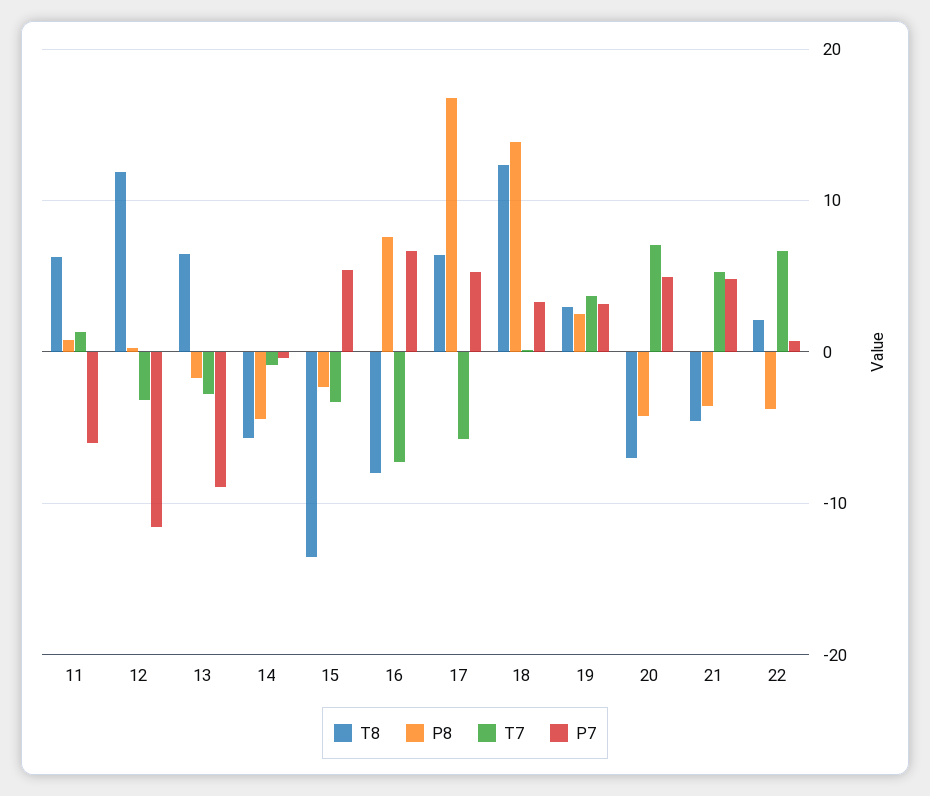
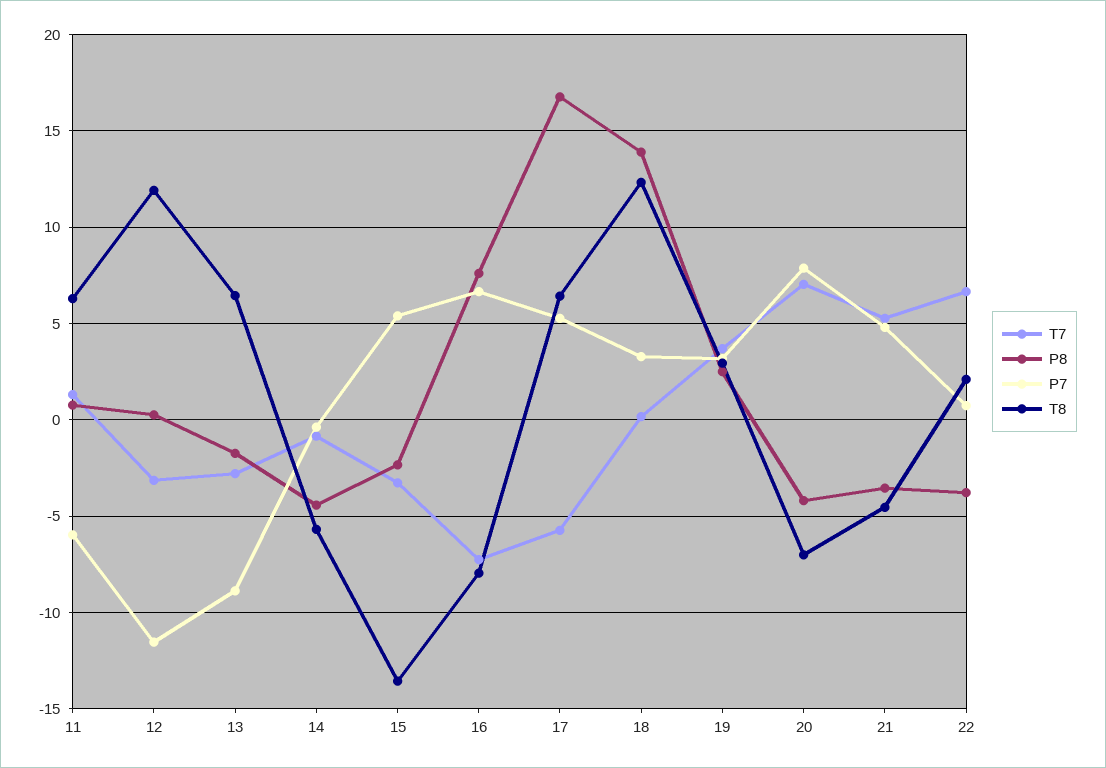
P7, 20: 5 -> 8

